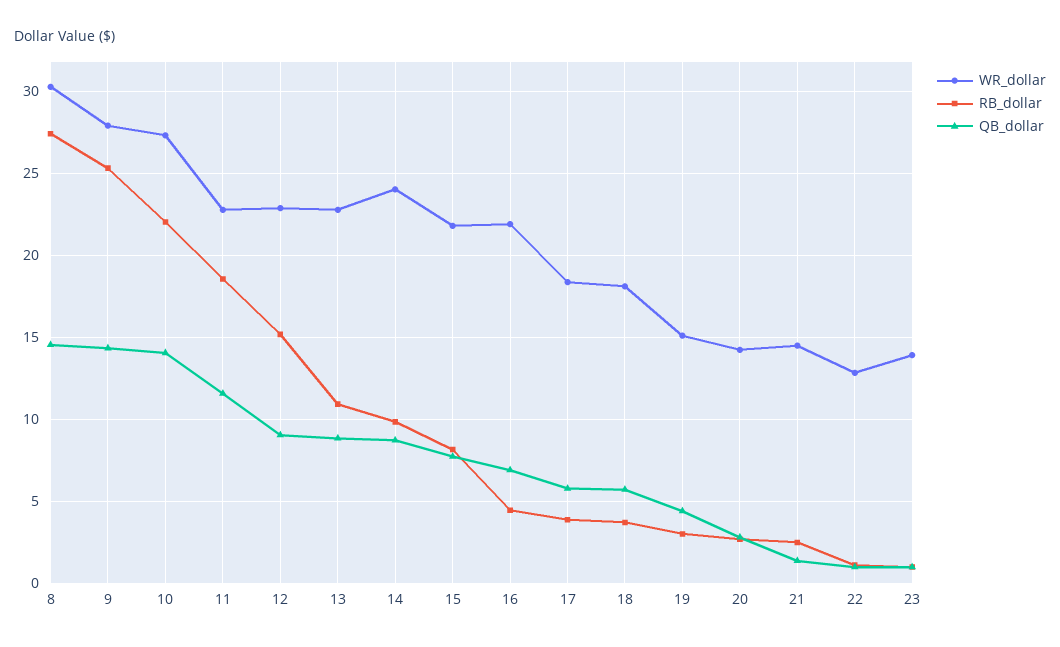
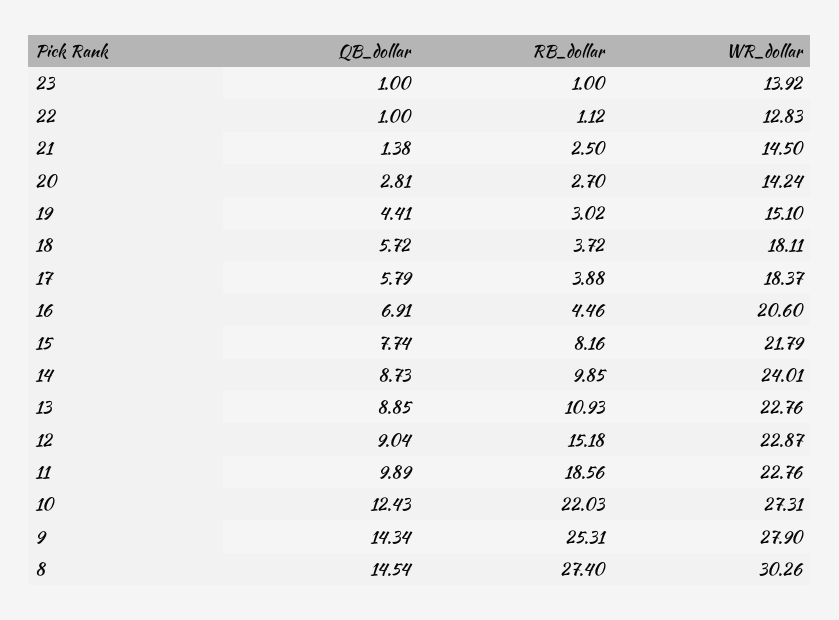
QB_dollar, 10: 14 -> 12.43
QB_dollar, 11: 11.5 -> 9.89
WR_dollar, 16: 22 -> 20.6

